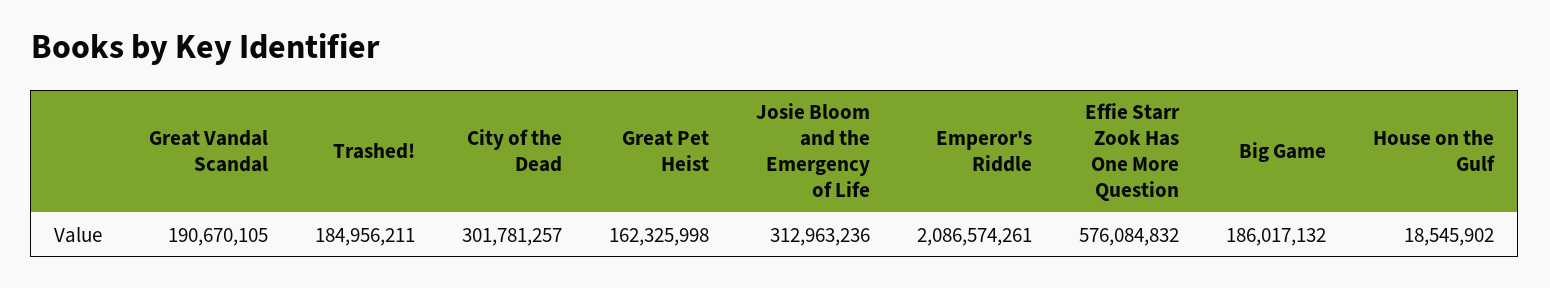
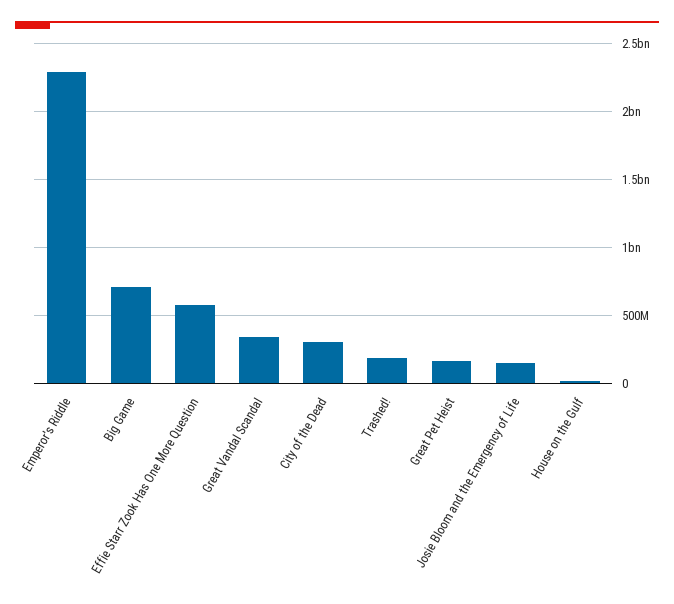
Great Vandal Scandal: 190670105 -> 350000000
Josie Bloom and the Emergency of Life: 312963236 -> 150000000
Emperor's Riddle: 2086574261 -> 2300000000
Big Game: 186017132 -> 700000000

